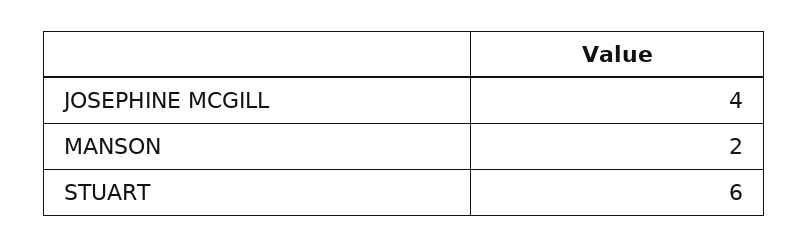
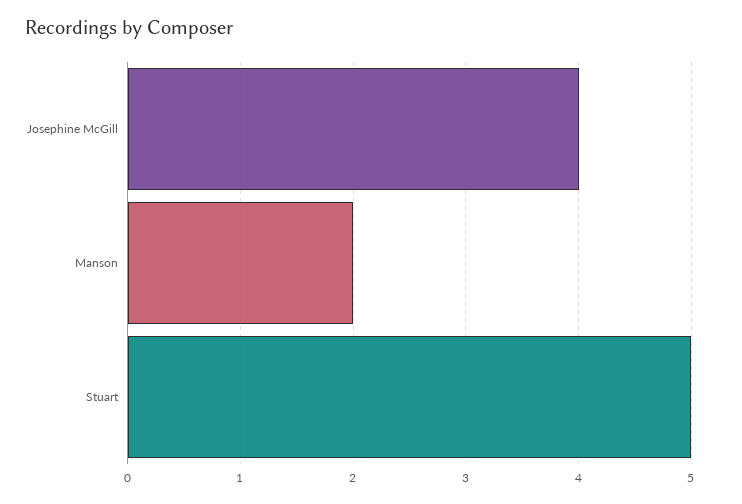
STUART: 6 -> 5

